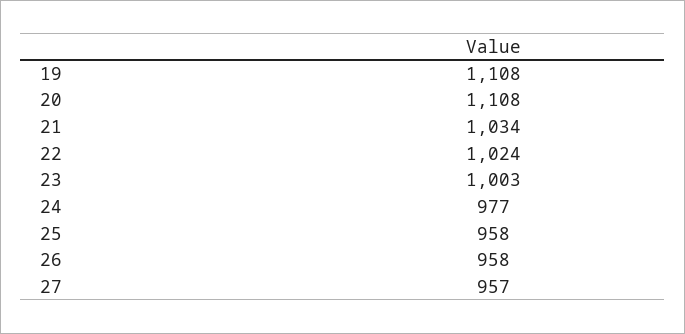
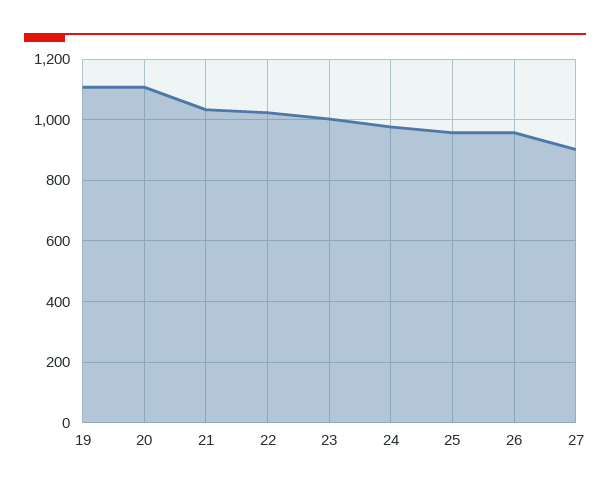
27: 957 -> 900

